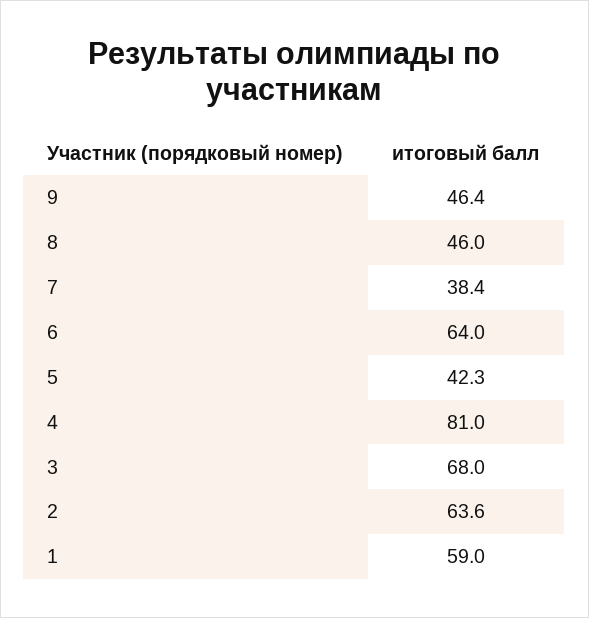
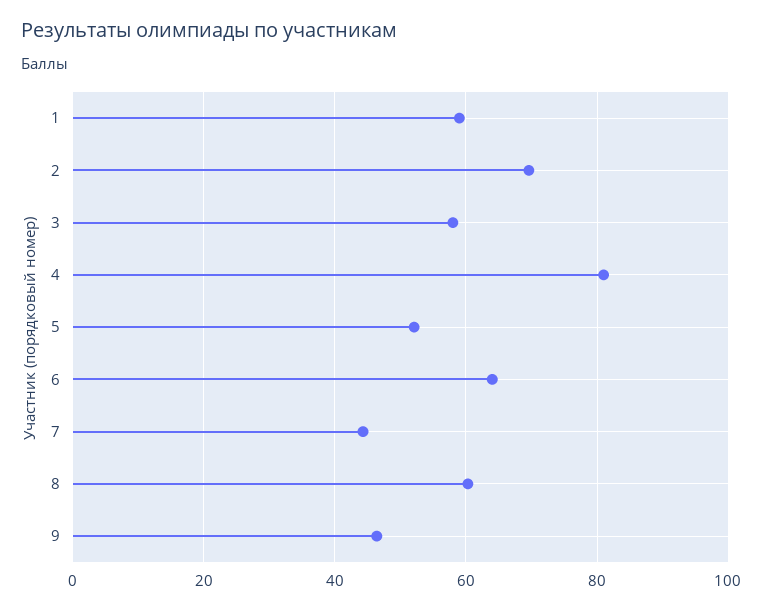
8: 46 -> 60
7: 38.4 -> 44
5: 42.3 -> 52
3: 68 -> 58
2: 63.6 -> 70

